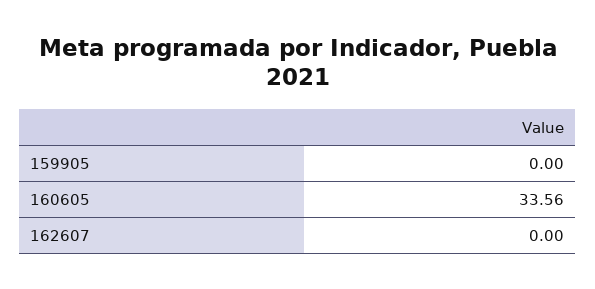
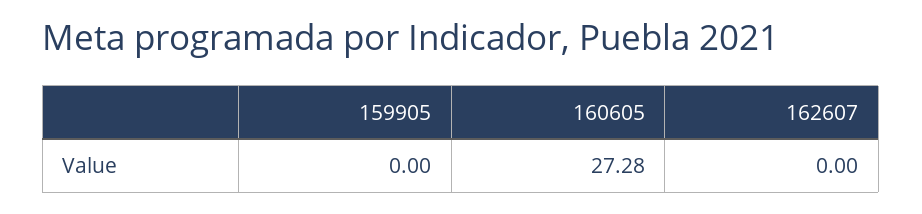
160605: 33.56 -> 27.28

